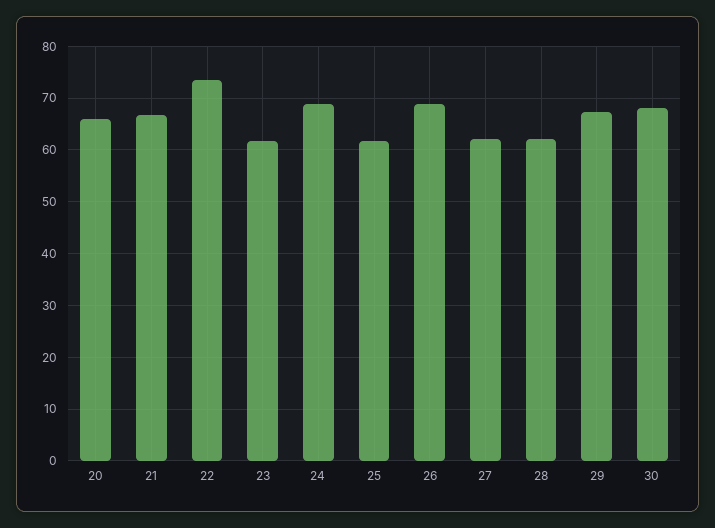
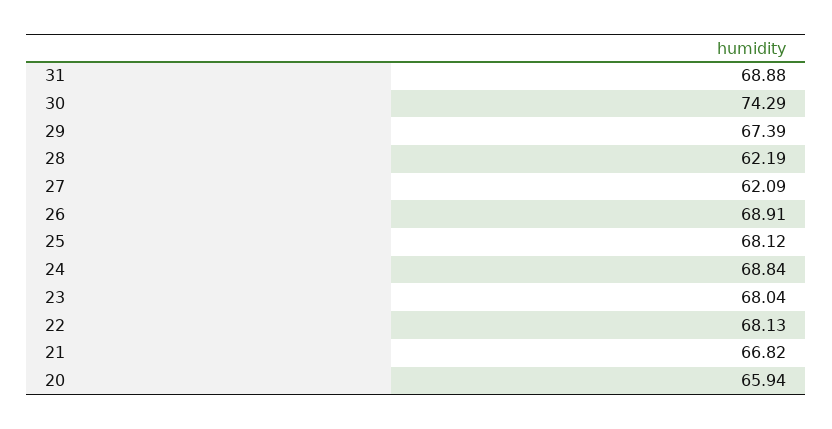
22: 74 -> 68.13
23: 62 -> 68.04
25: 62 -> 68.12
30: 68 -> 74.29
31: none -> 68.88

